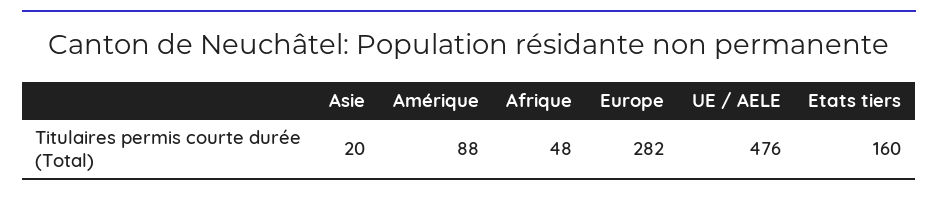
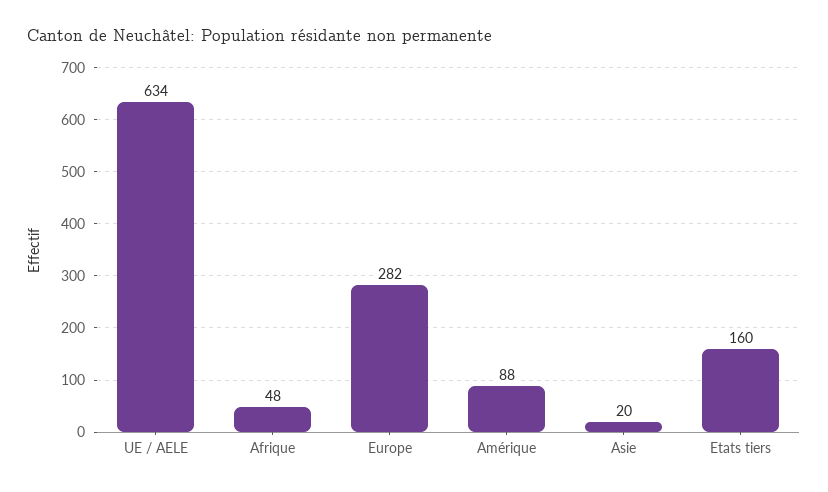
UE / AELE: 476 -> 634

